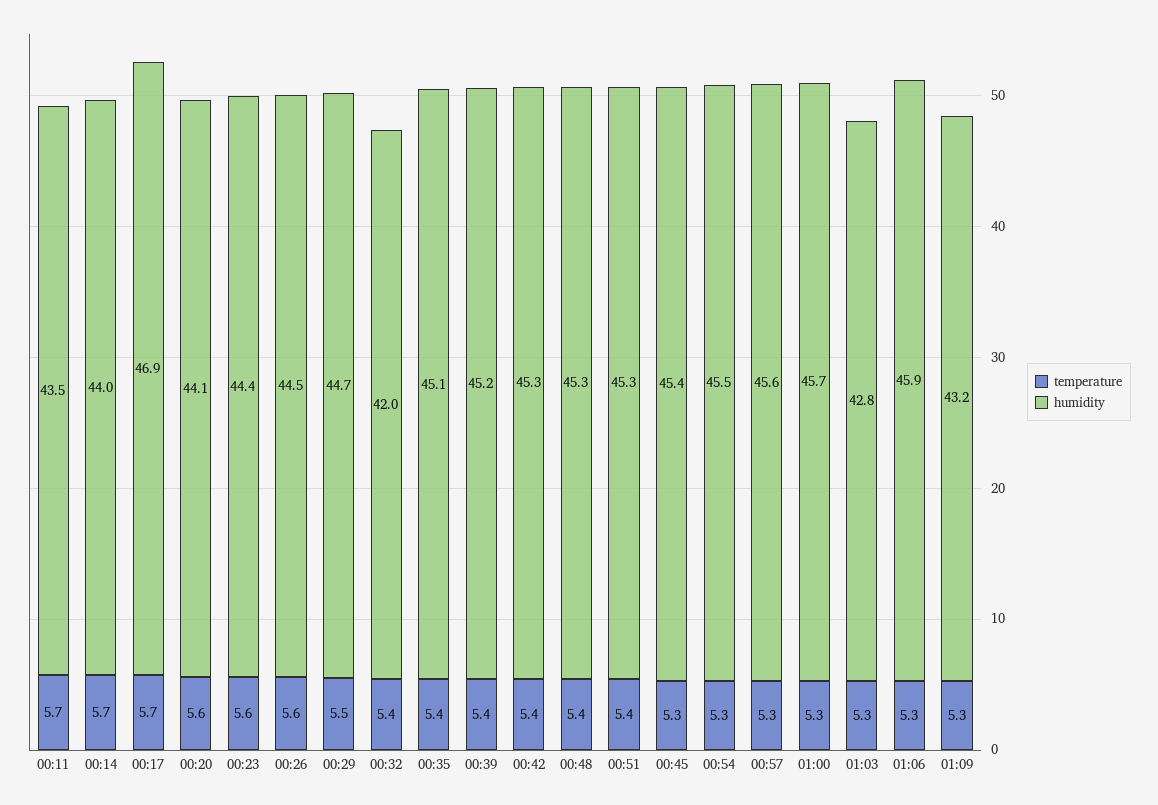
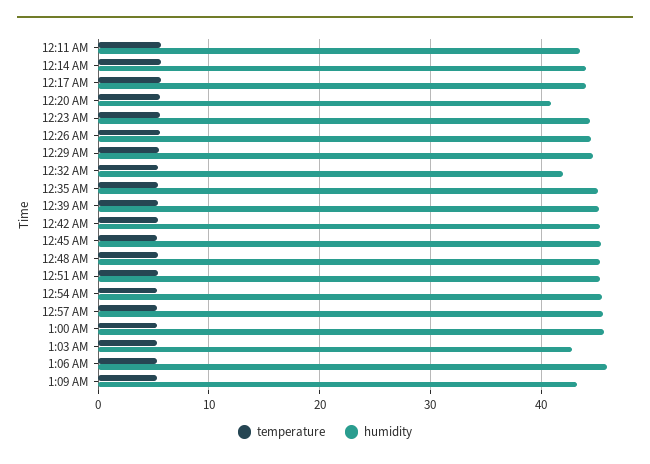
humidity, 00:17: 46.9 -> 44
humidity, 00:20: 44.1 -> 41

